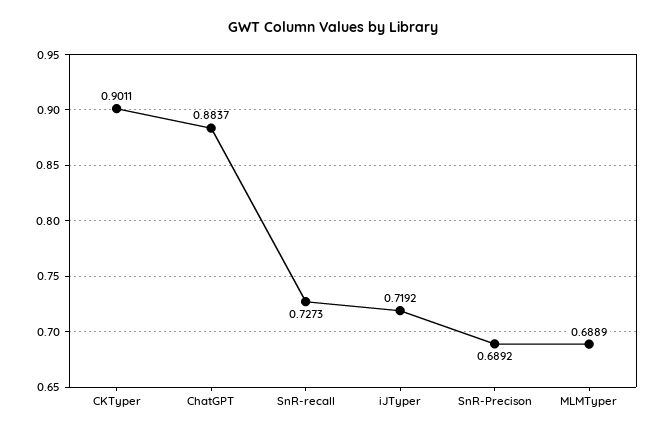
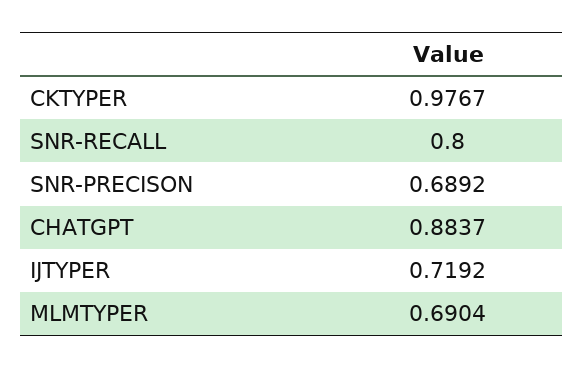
CKTyper: 0.9011 -> 0.9767
SnR-recall: 0.7273 -> 0.8
MLMTyper: 0.6889 -> 0.6904

